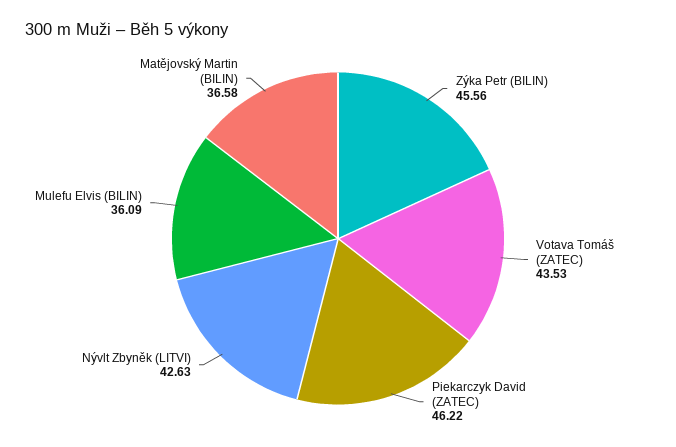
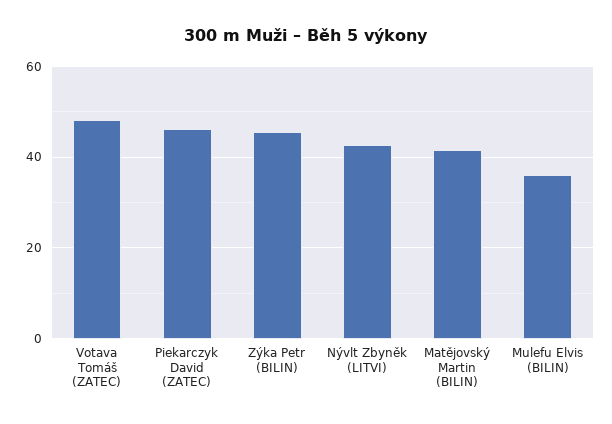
Votava Tomáš (ZATEC): 43.53 -> 48
Matějovský Martin (BILIN): 36.58 -> 42

